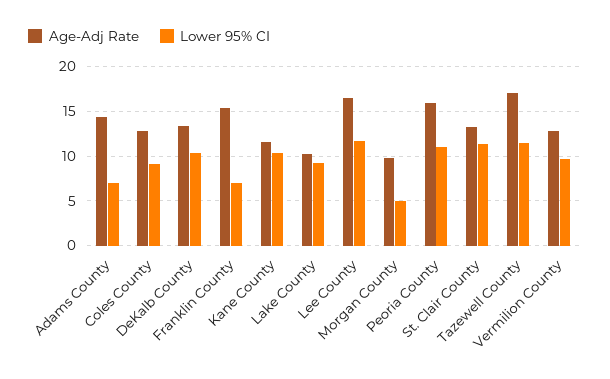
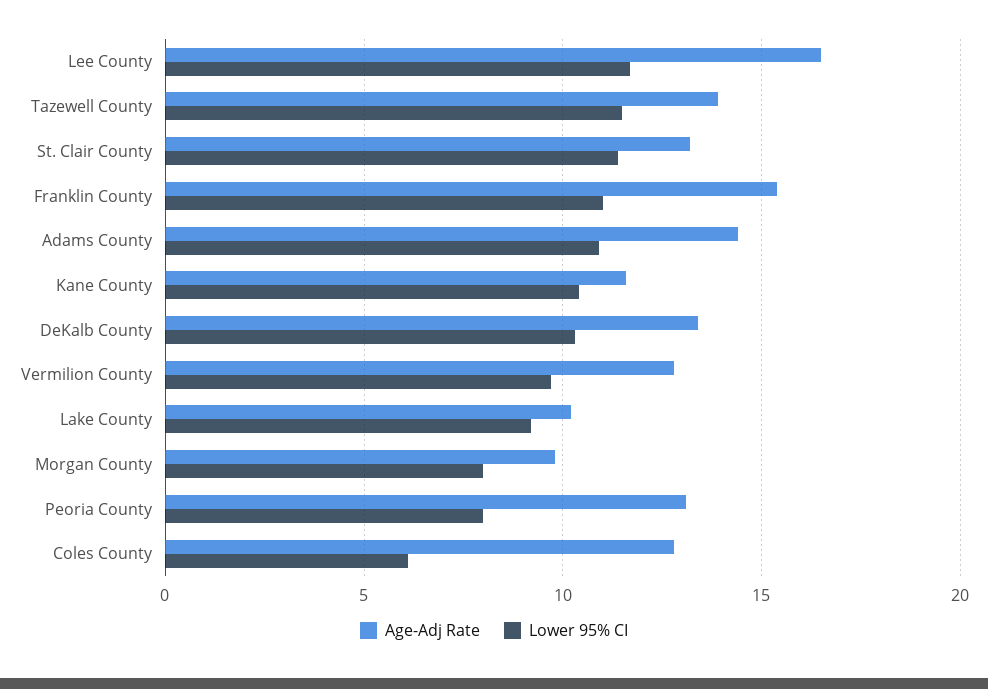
Lower 95% CI, Adams County: 7 -> 11
Lower 95% CI, Coles County: 9 -> 6
Lower 95% CI, Franklin County: 7 -> 11
Lower 95% CI, Morgan County: 5 -> 8
Age-Adj Rate, Peoria County: 16 -> 13
Lower 95% CI, Peoria County: 11 -> 8
Age-Adj Rate, Tazewell County: 17 -> 14

